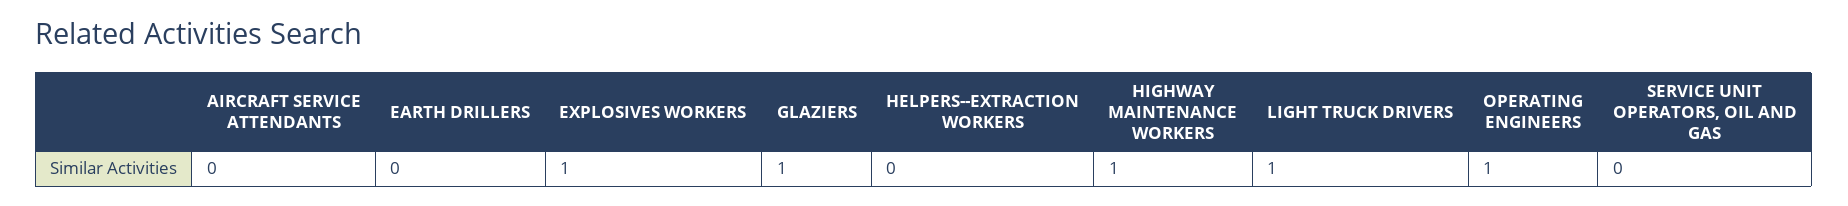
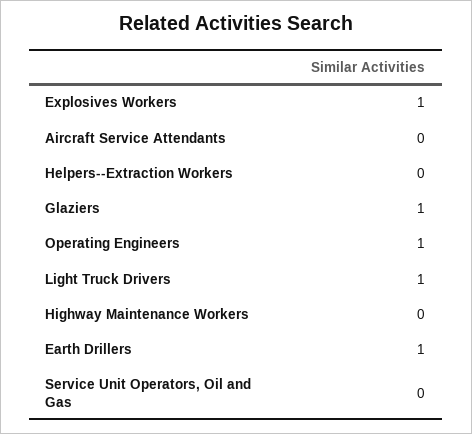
EARTH DRILLERS: 0 -> 1
HIGHWAY MAINTENANCE WORKERS: 1 -> 0

